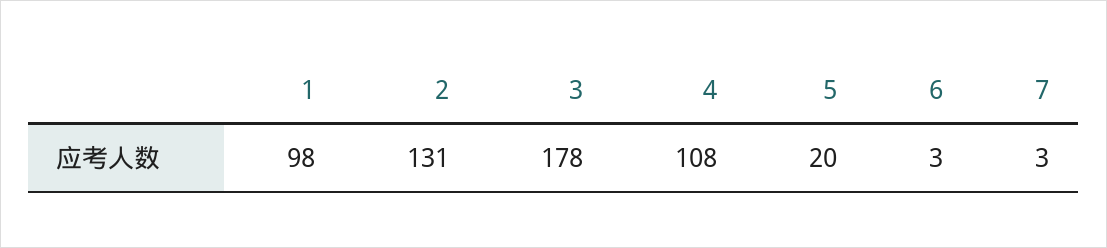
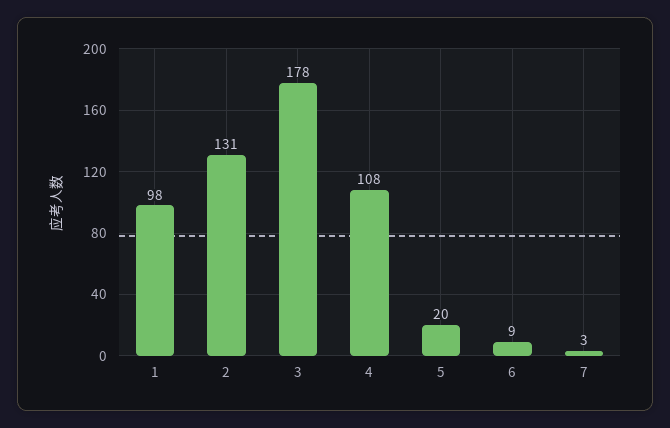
6: 3 -> 9

